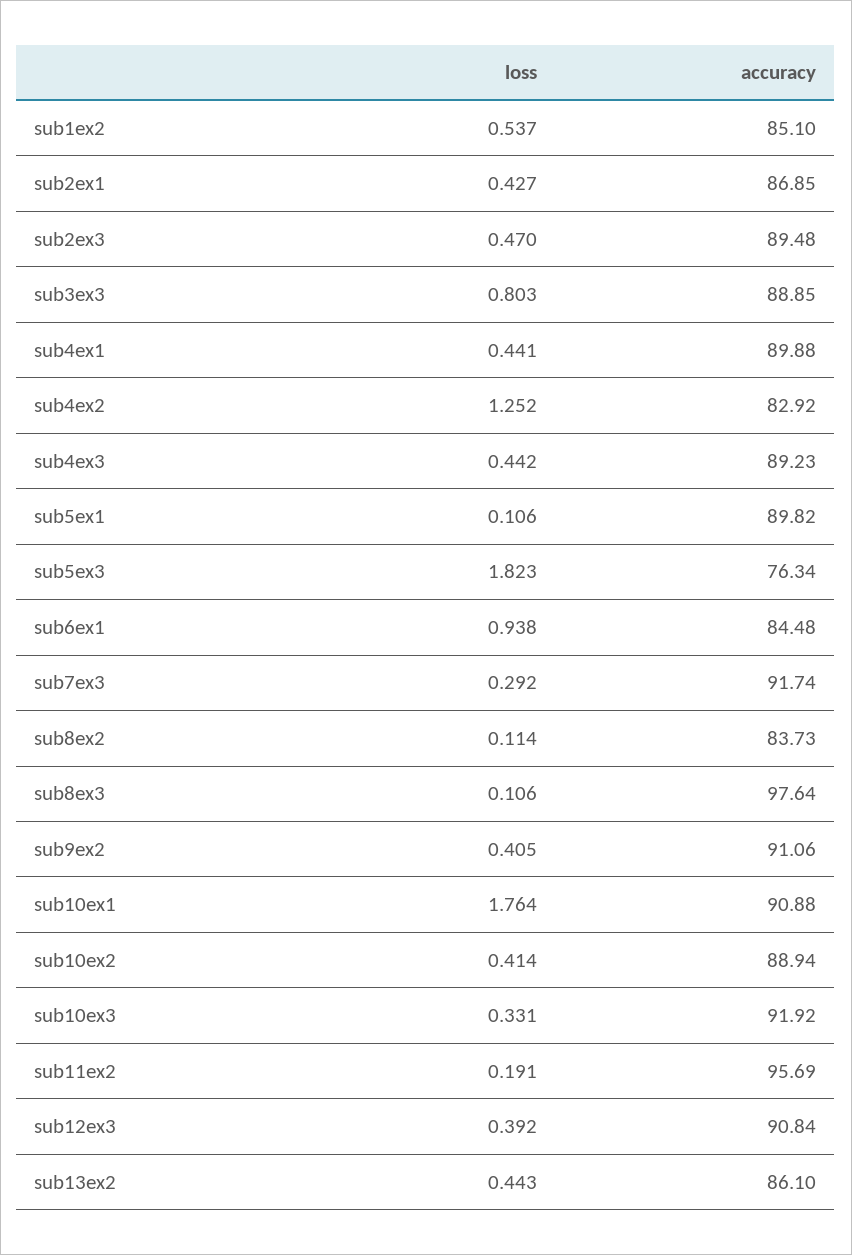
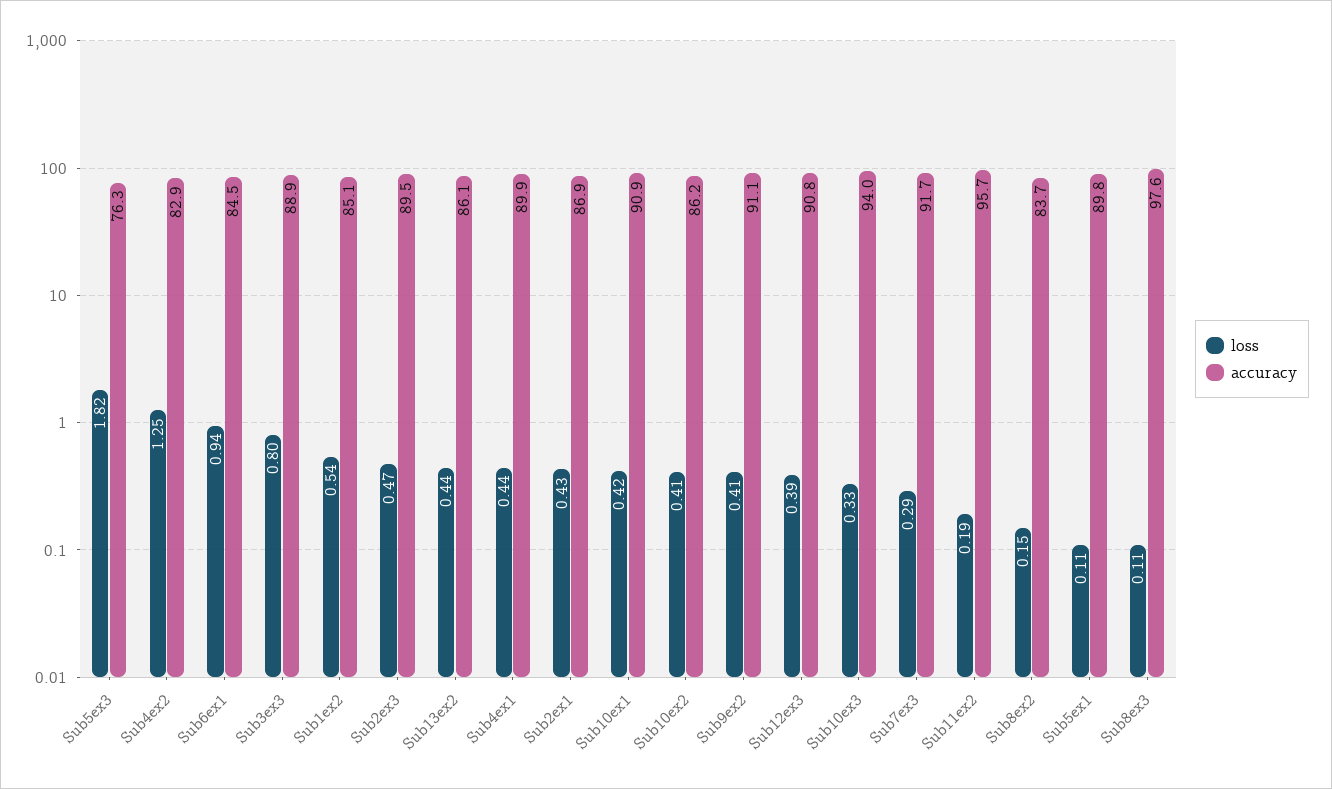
loss, sub4ex3: 0.442 -> none
accuracy, sub4ex3: 89.23 -> none
loss, sub8ex2: 0.114 -> 0.15
loss, sub10ex1: 1.764 -> 0.42
accuracy, sub10ex2: 88.94 -> 86.2
accuracy, sub10ex3: 91.92 -> 94

